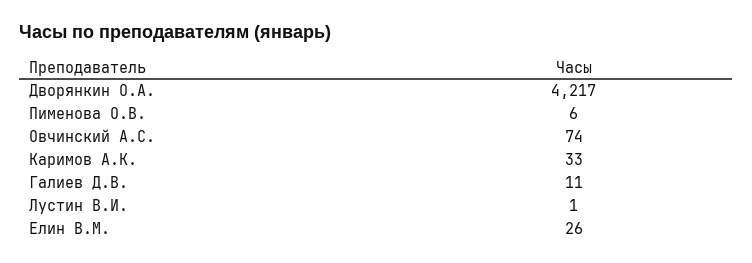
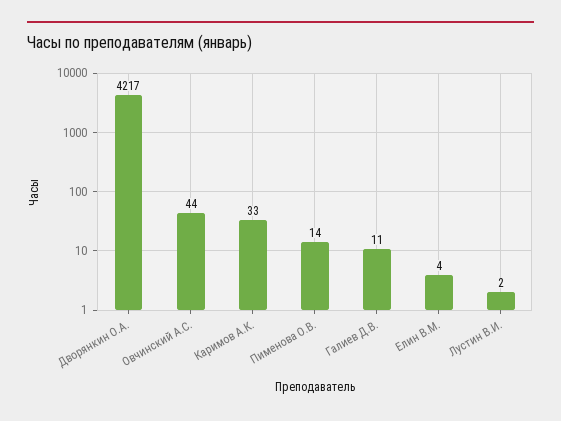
Пименова О.В.: 6 -> 14
Овчинский А.С.: 74 -> 44
Лустин В.И.: 1 -> 2
Елин В.М.: 26 -> 4

